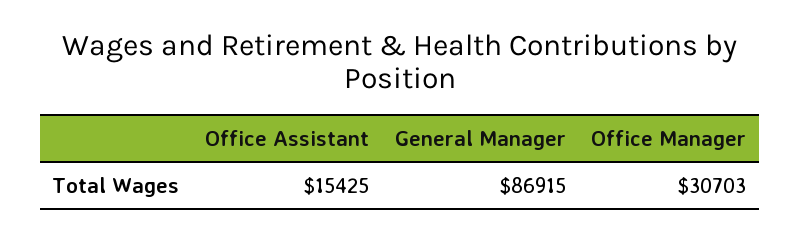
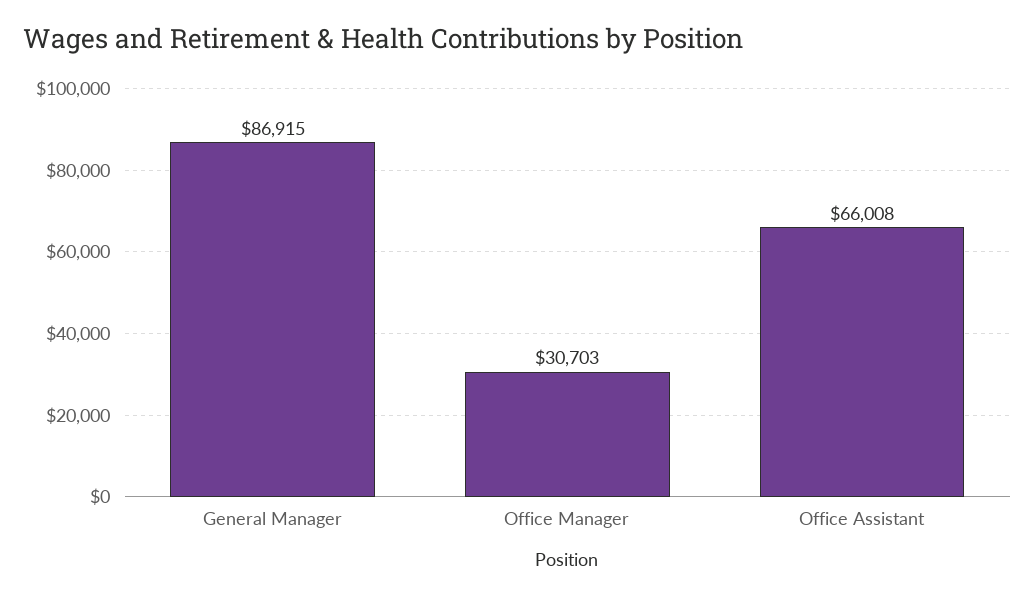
Office Assistant: 15425 -> 66008

